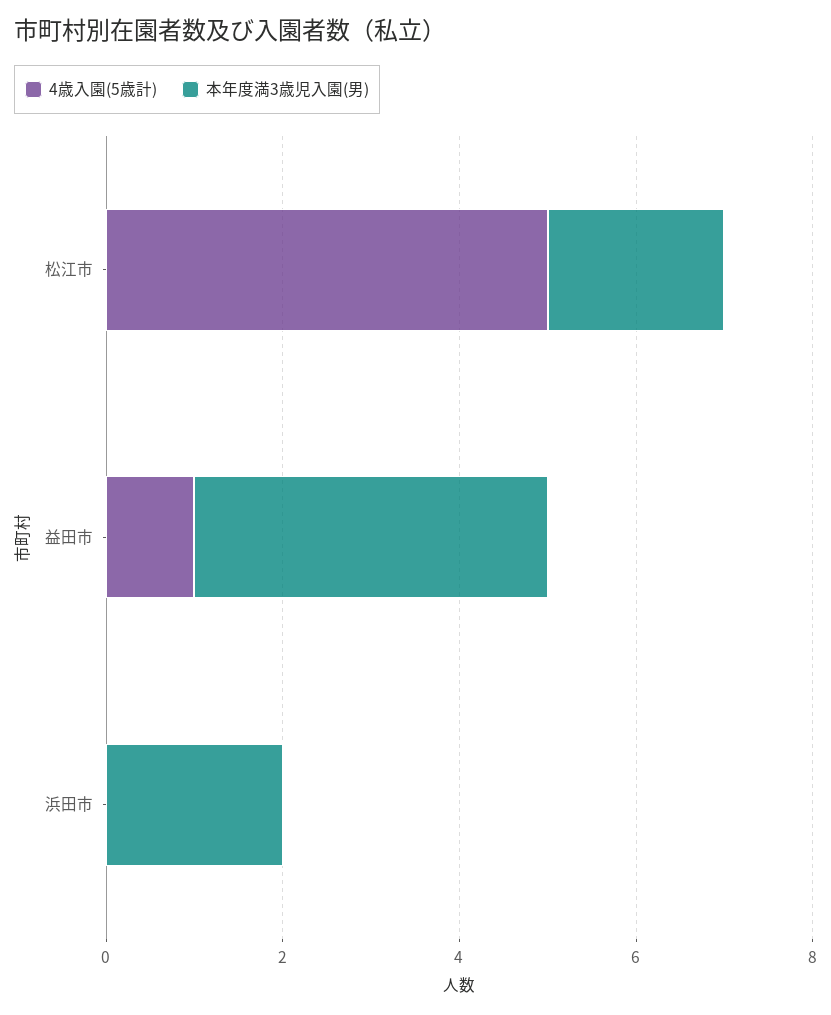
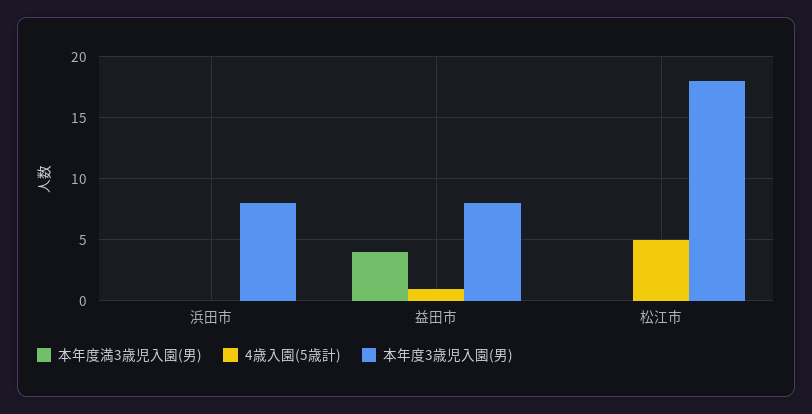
本年度満3歳児入園(男), 松江市: 2 -> 0
本年度満3歳児入園(男), 浜田市: 2 -> 0
本年度3歳児入園(男), 浜田市: none -> 8
本年度3歳児入園(男), 益田市: none -> 8
本年度3歳児入園(男), 松江市: none -> 18

